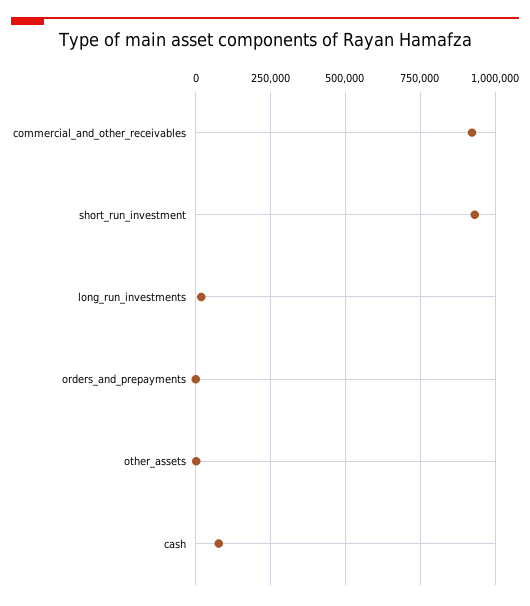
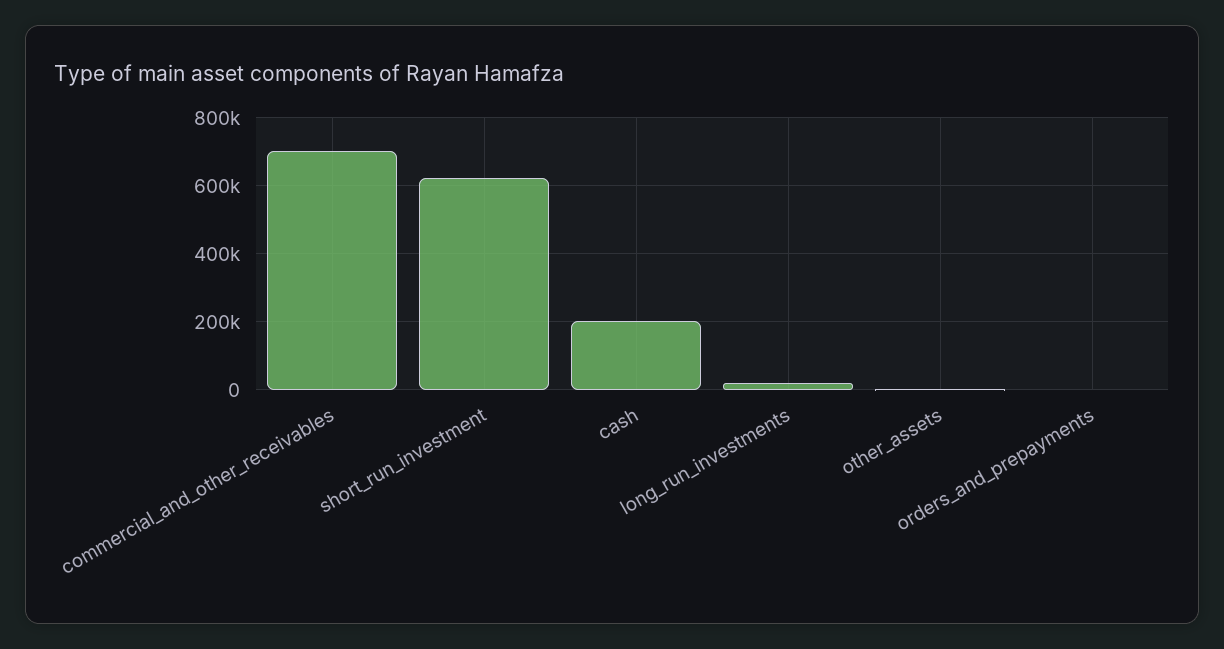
commercial_and_other_receivables: 925000 -> 700000
short_run_investment: 925000 -> 620000
cash: 75000 -> 200000

